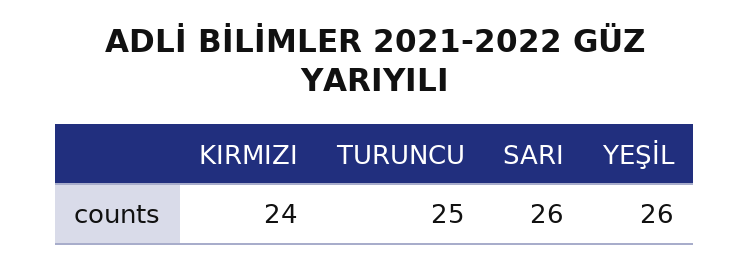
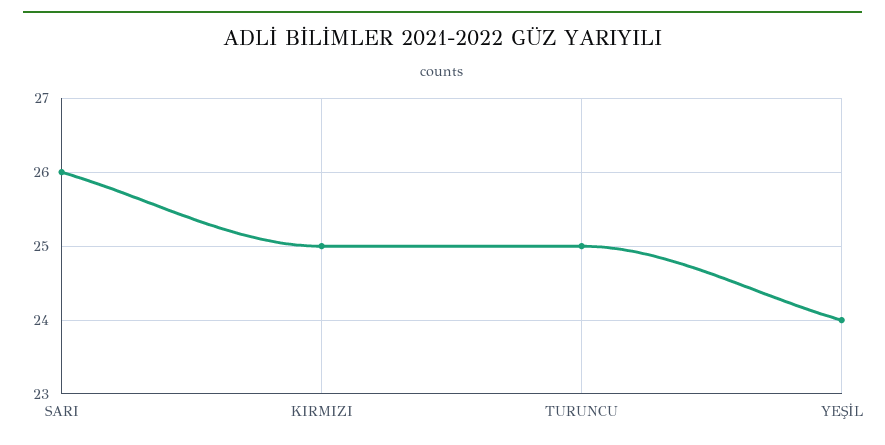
KIRMIZI: 24 -> 25
YEŞİL: 26 -> 24

